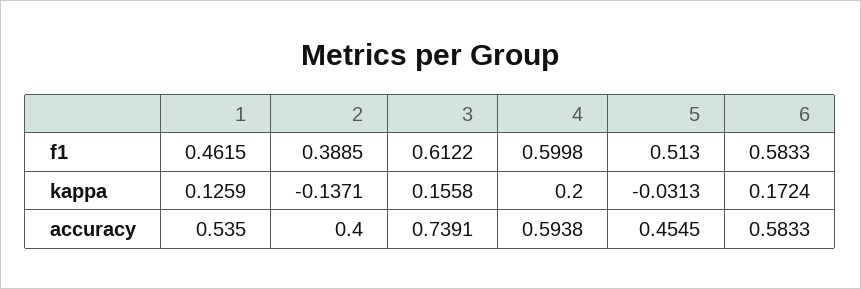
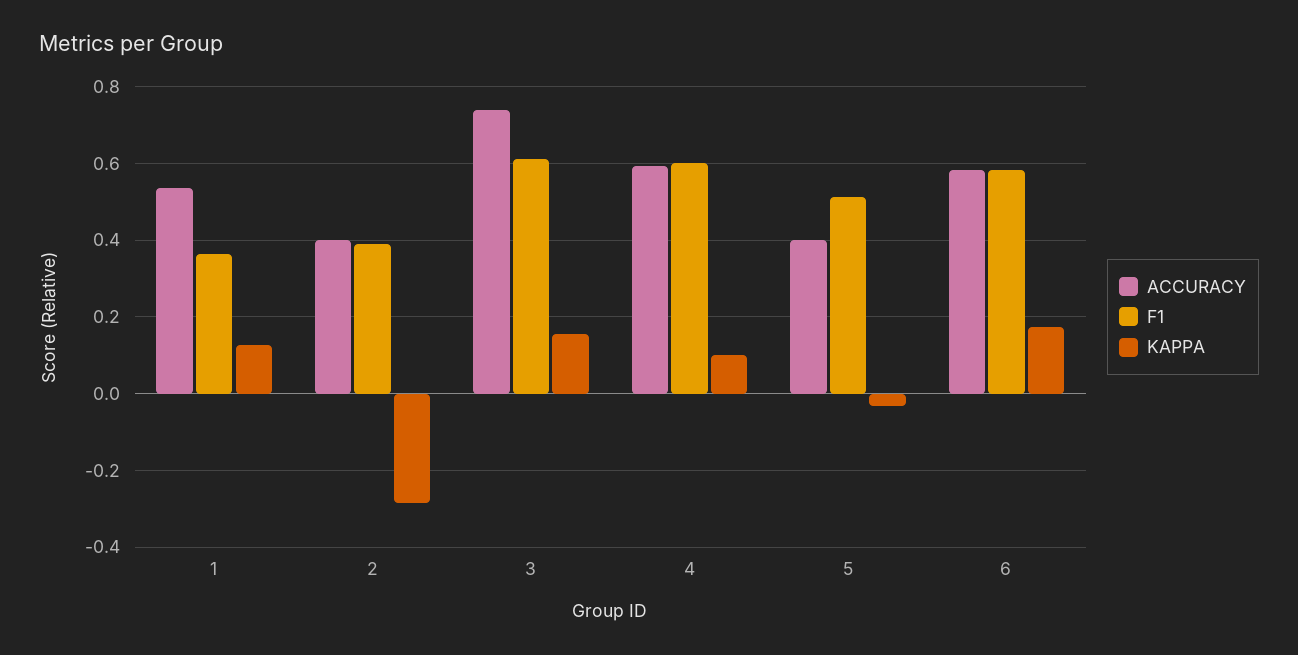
f1, 1: 0.4615 -> 0.36
kappa, 2: -0.1371 -> -0.28
kappa, 4: 0.2 -> 0.1
accuracy, 5: 0.4545 -> 0.4

